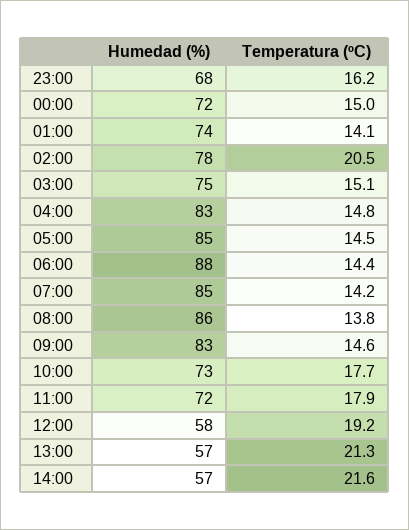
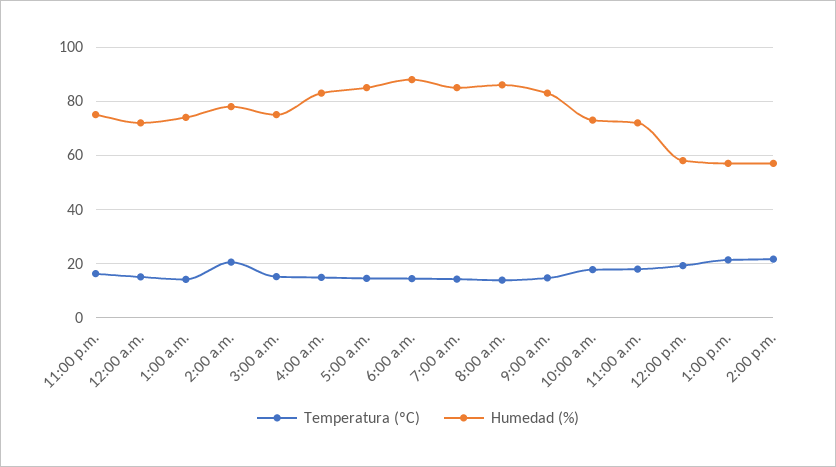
Humedad (%), 23:00: 68 -> 75

